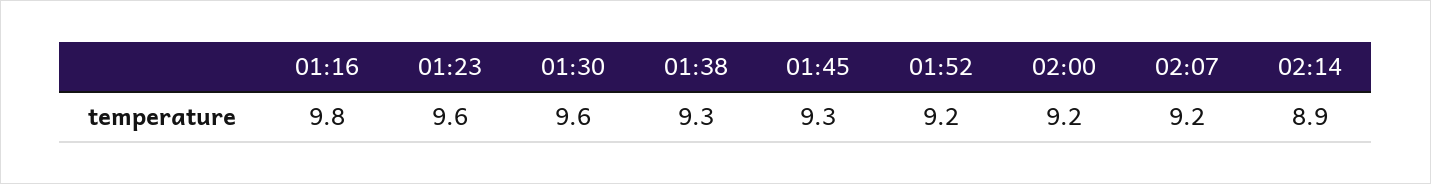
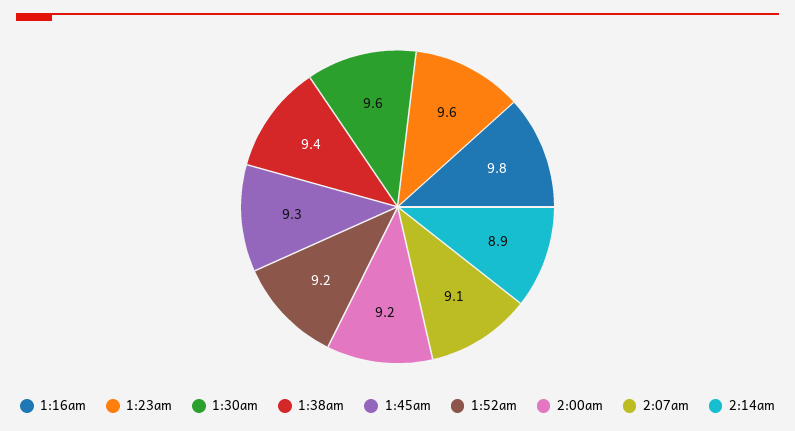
01:38: 9.3 -> 9.4
02:07: 9.2 -> 9.1

